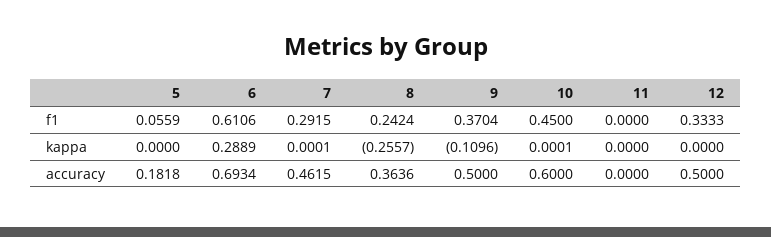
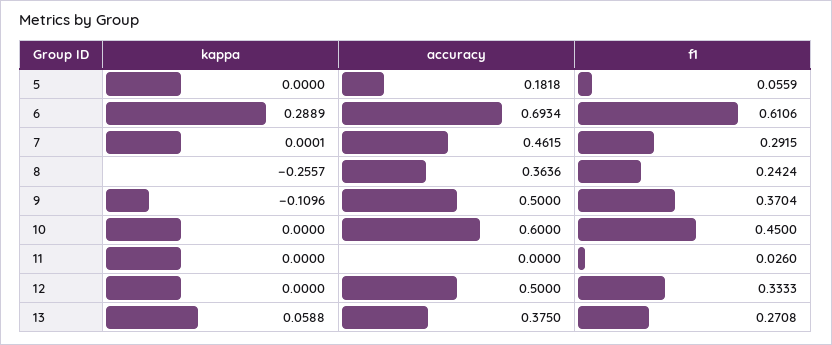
11, f1: 0 -> 0.026
10, kappa: 0.0001 -> 0
13, kappa: none -> 0.0588
13, accuracy: none -> 0.375
13, f1: none -> 0.2708

